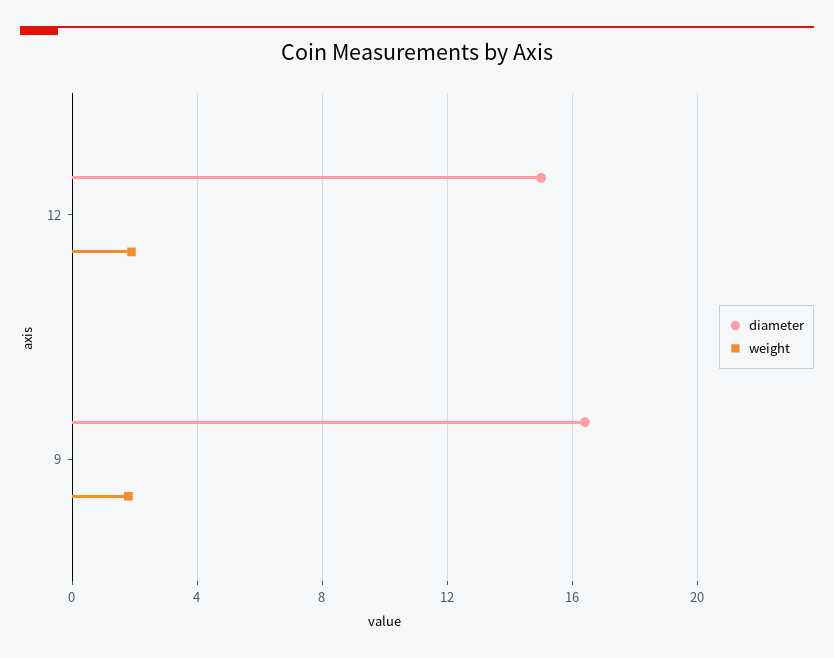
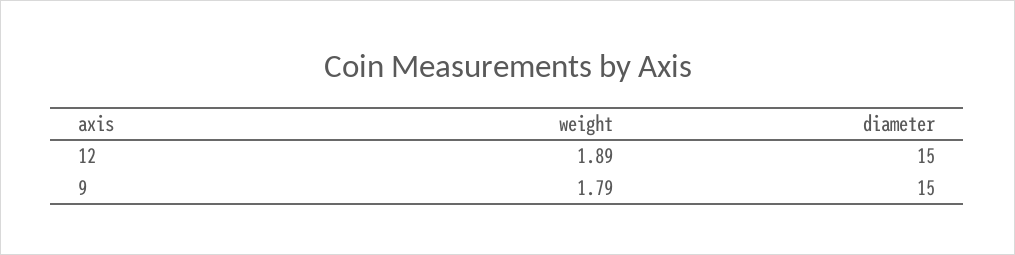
diameter, 9: 16.5 -> 15

